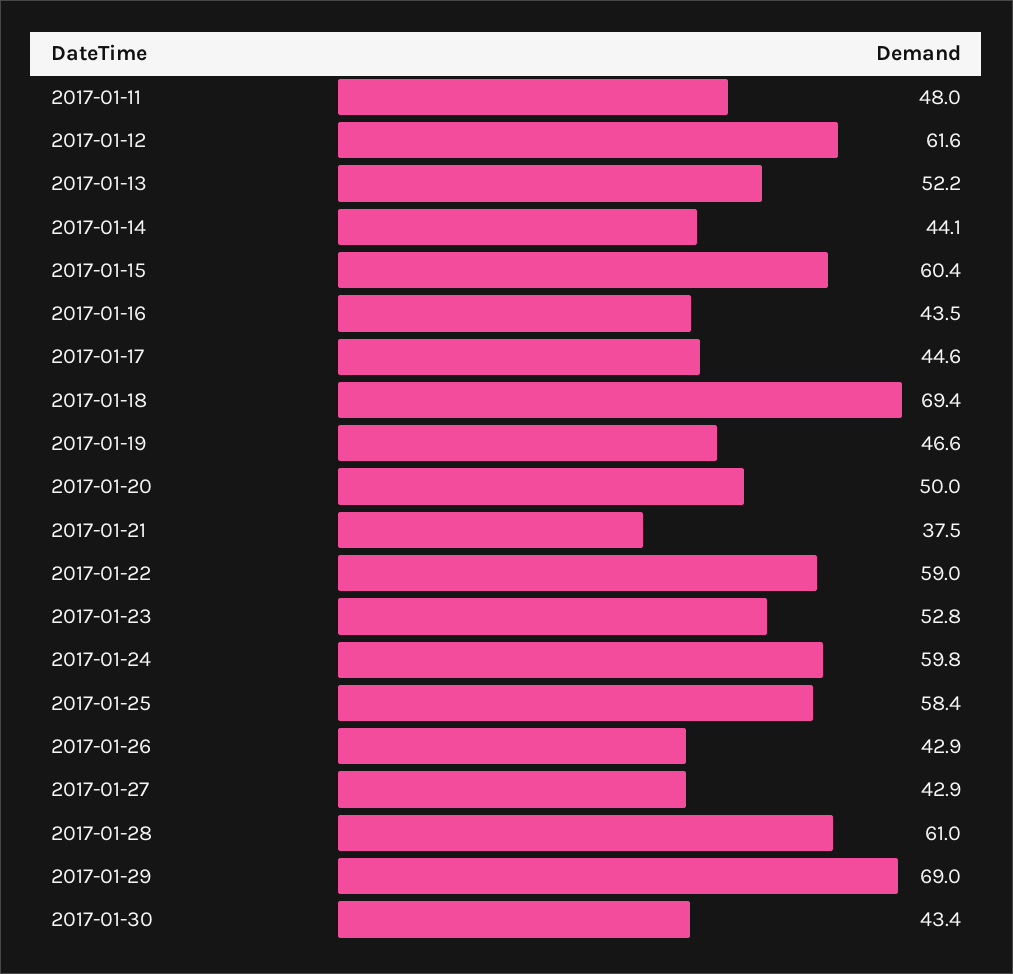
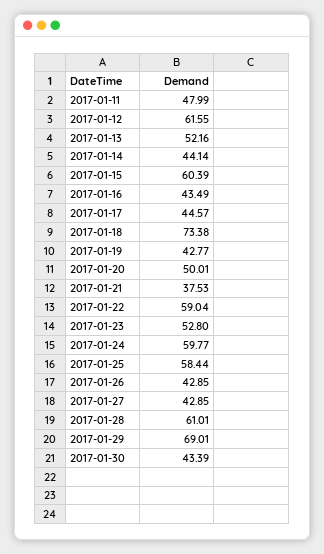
2017-01-18: 69.4 -> 73.38
2017-01-19: 46.6 -> 42.77

